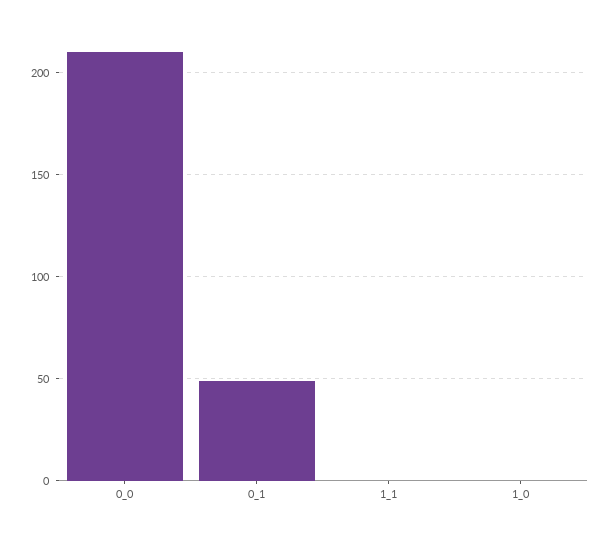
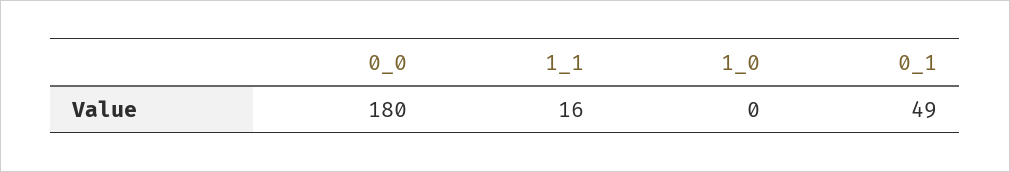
0_0: 210 -> 180
1_1: 0 -> 16

